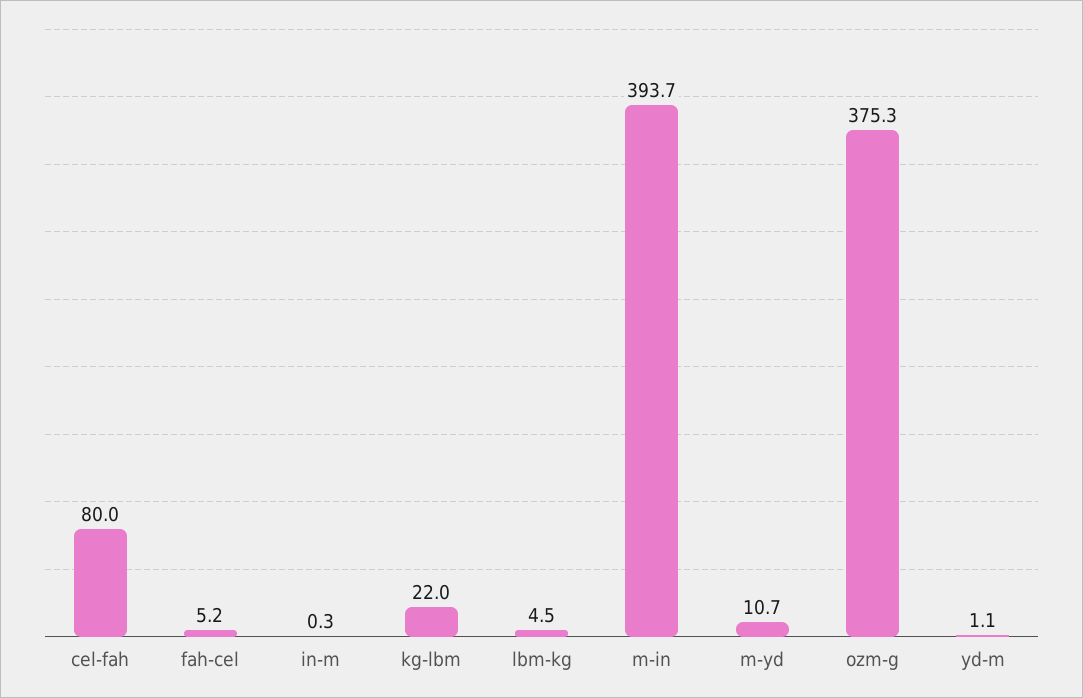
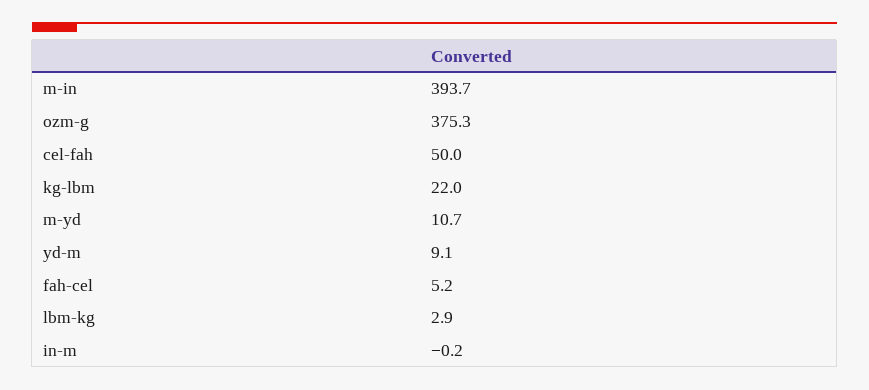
cel-fah: 80 -> 50
in-m: 0.3 -> -0.2
lbm-kg: 4.5 -> 2.9
yd-m: 1.1 -> 9.1

